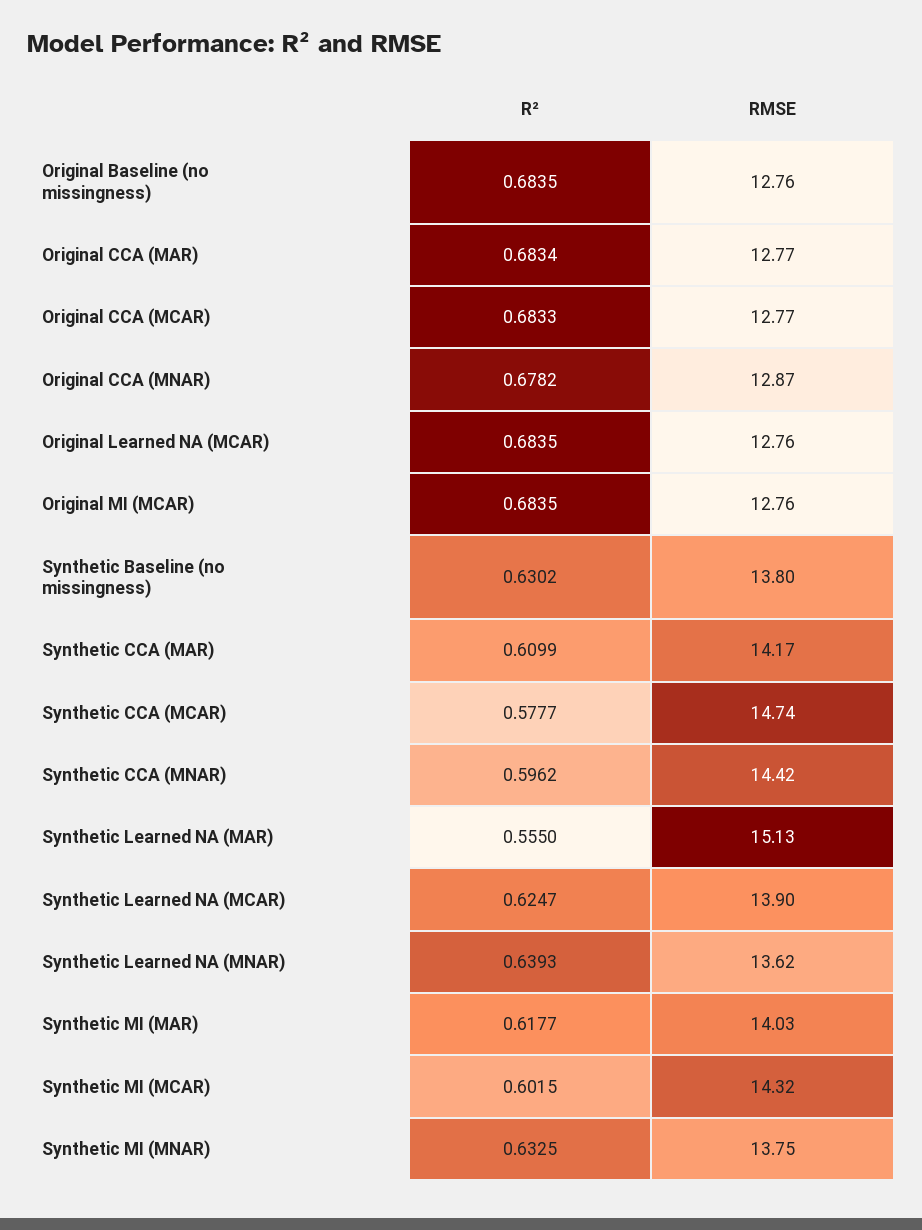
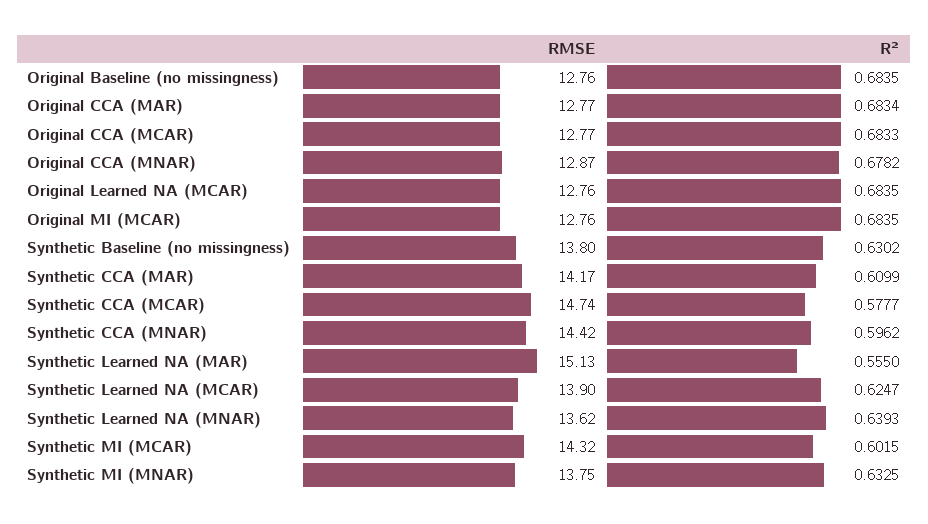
R², Synthetic MI (MAR): 0.6177 -> none
RMSE, Synthetic MI (MAR): 14.03 -> none

